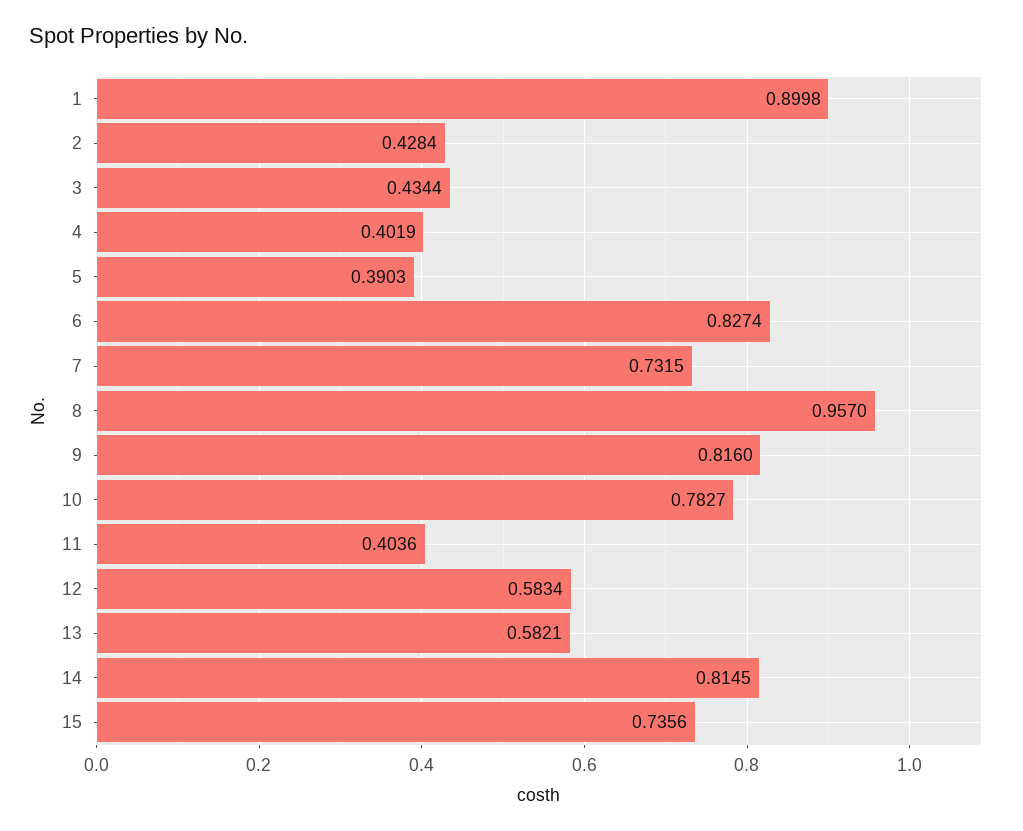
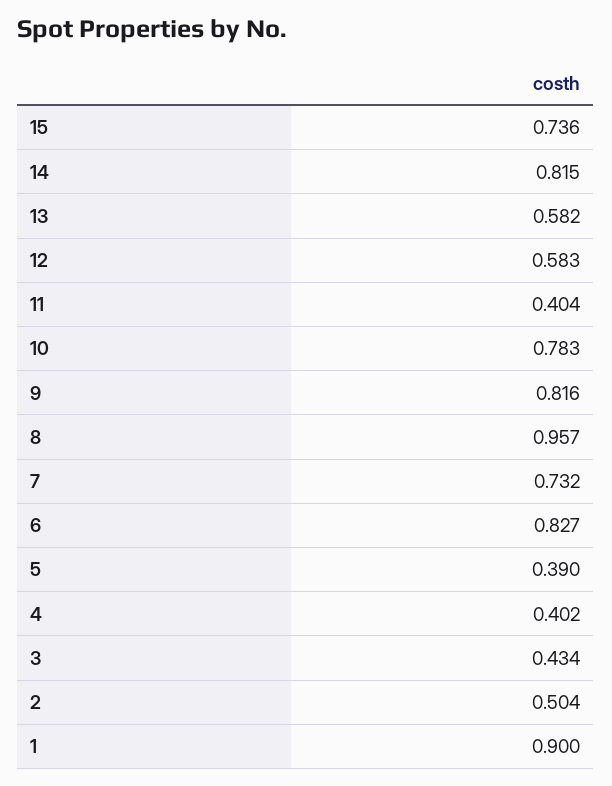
2: 0.4284 -> 0.504

